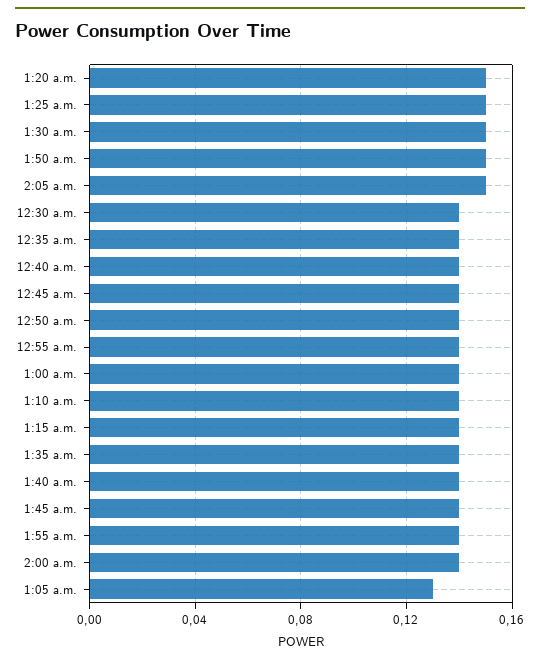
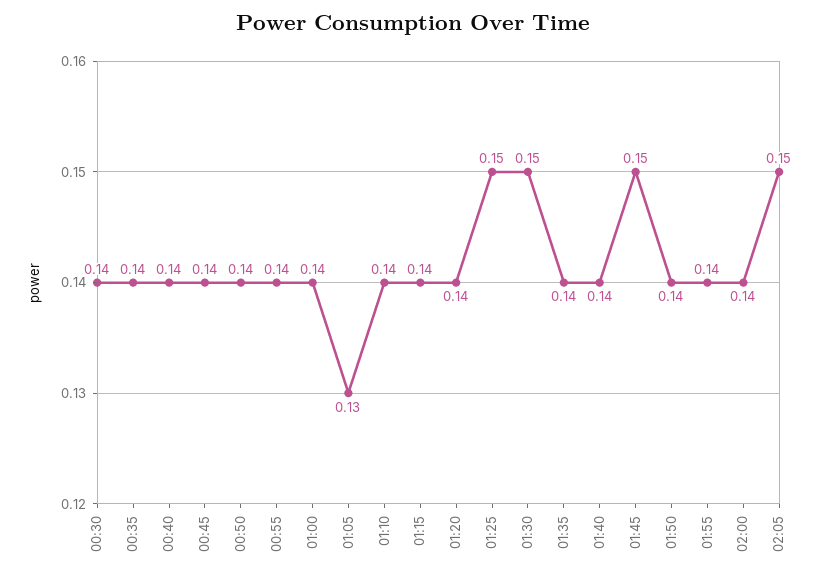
1:20 a.m.: 0.15 -> 0.14
1:50 a.m.: 0.15 -> 0.14
1:45 a.m.: 0.14 -> 0.15

